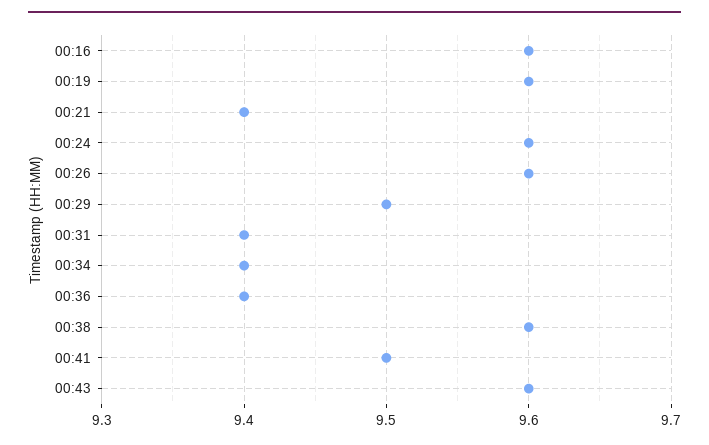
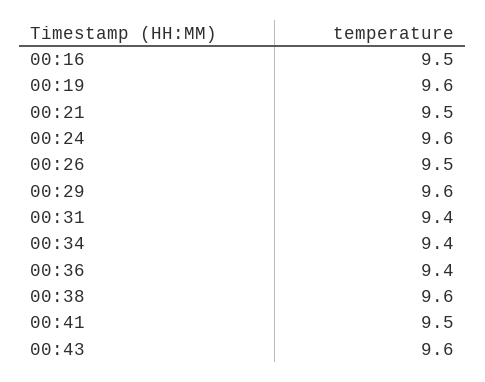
00:16: 9.6 -> 9.5
00:21: 9.4 -> 9.5
00:26: 9.6 -> 9.5
00:29: 9.5 -> 9.6

